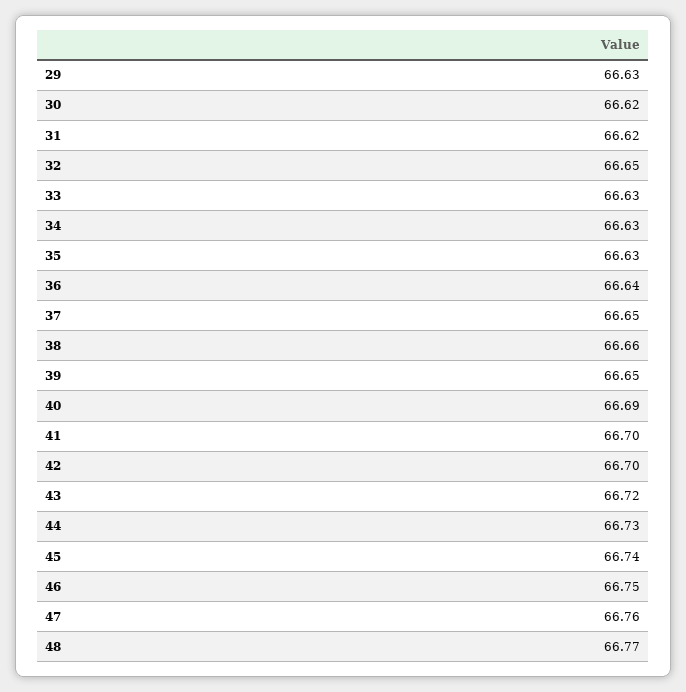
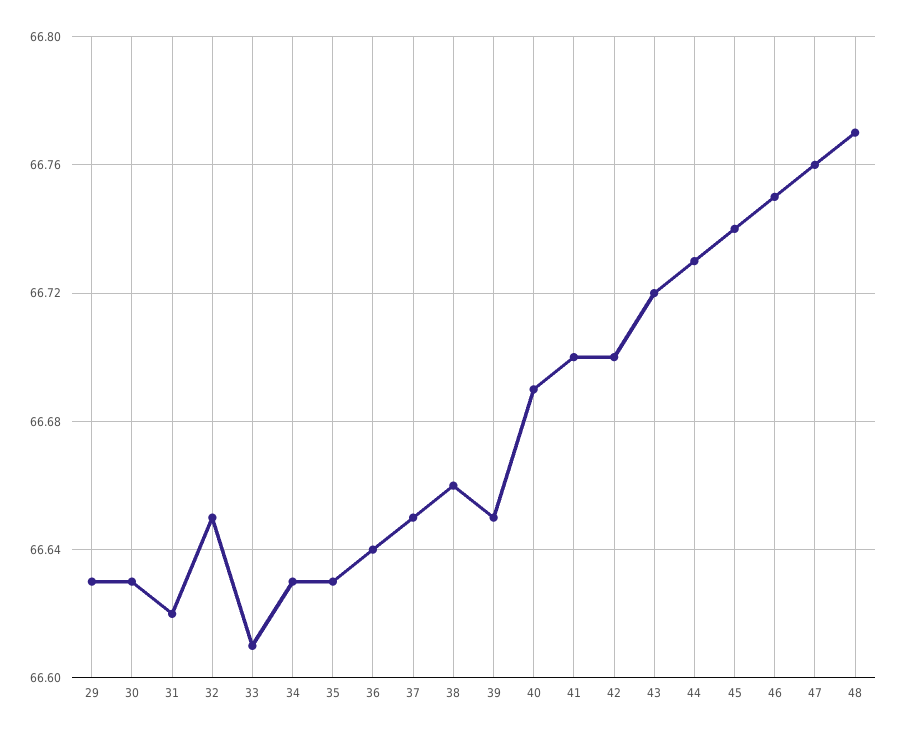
30: 66.62 -> 66.63
33: 66.63 -> 66.61

